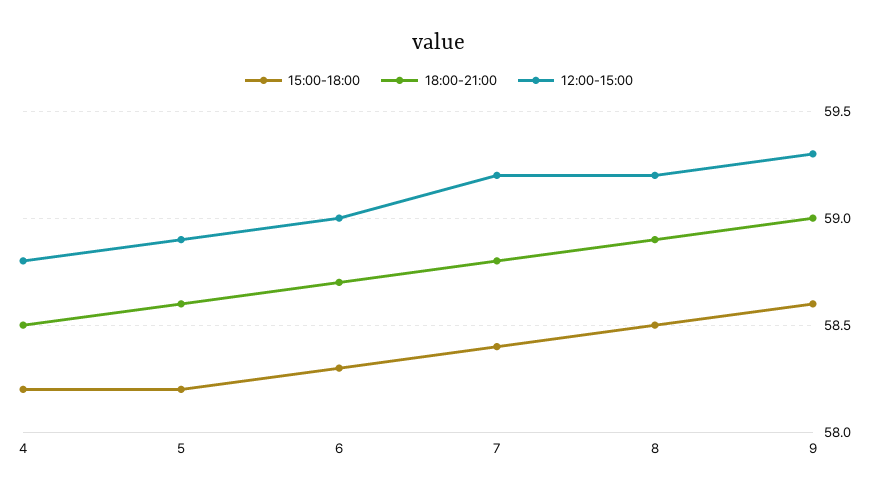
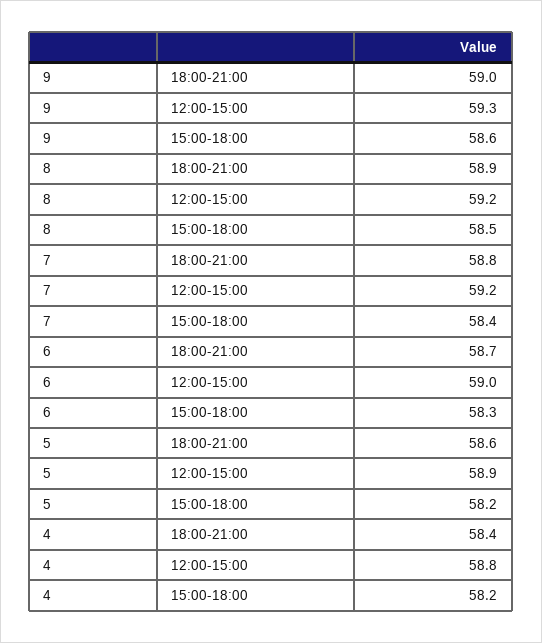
18:00-21:00, 4: 58.5 -> 58.4

